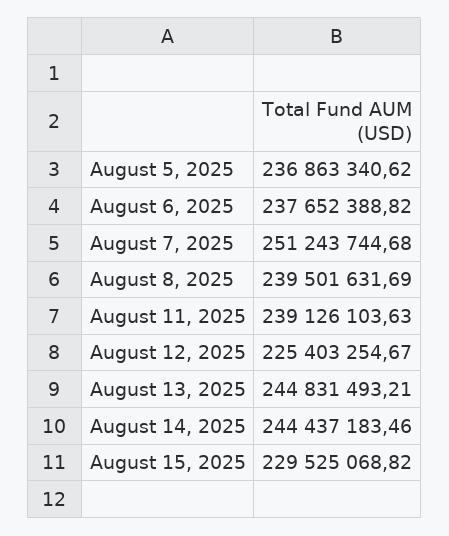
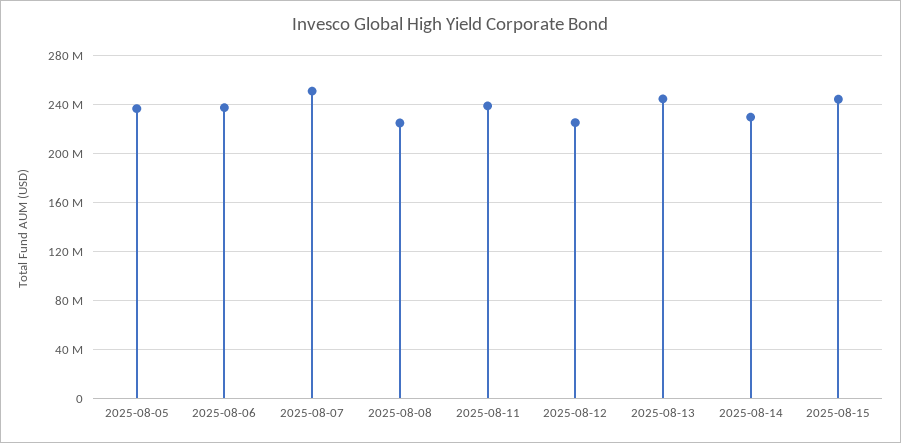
August 8, 2025: 239501631.69 -> 225000000
August 14, 2025: 244437183.46 -> 230000000
August 15, 2025: 229525068.82 -> 245000000

